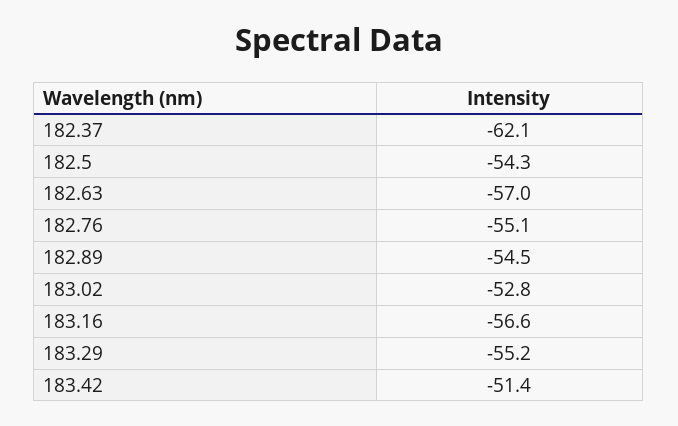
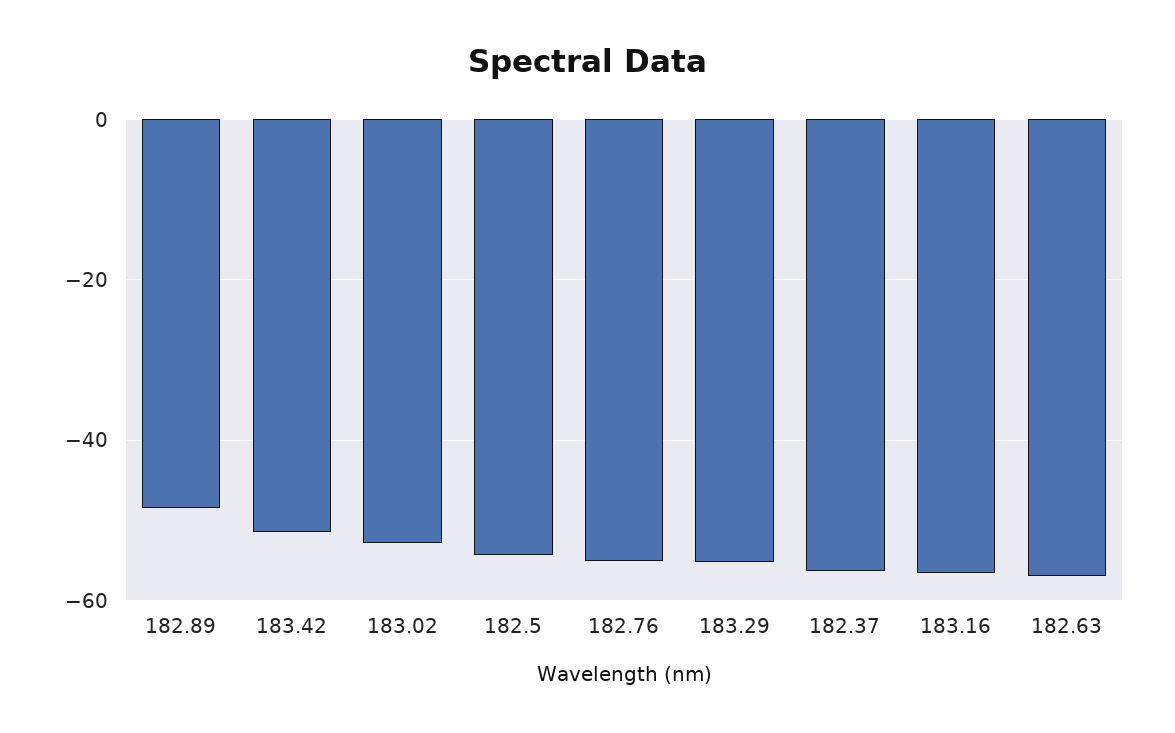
182.37: -62.1 -> -56
182.89: -54.5 -> -48

